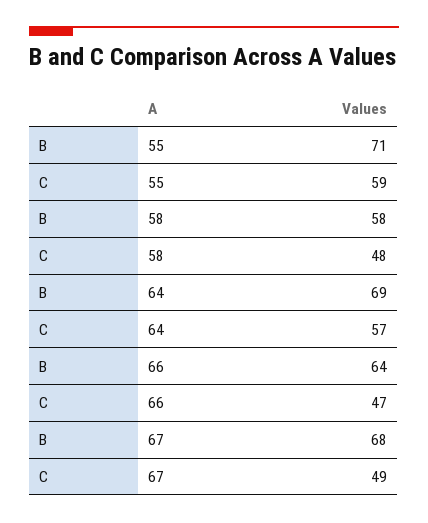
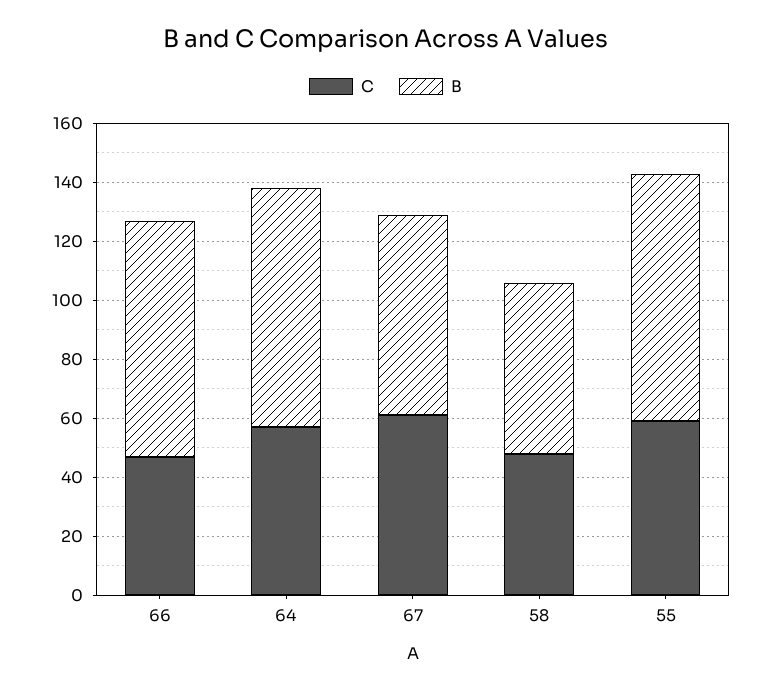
B, 55: 71 -> 85
B, 64: 69 -> 80
B, 66: 64 -> 80
C, 67: 49 -> 60

